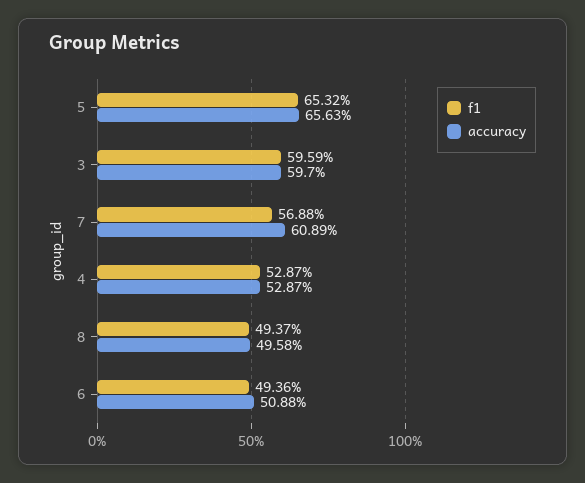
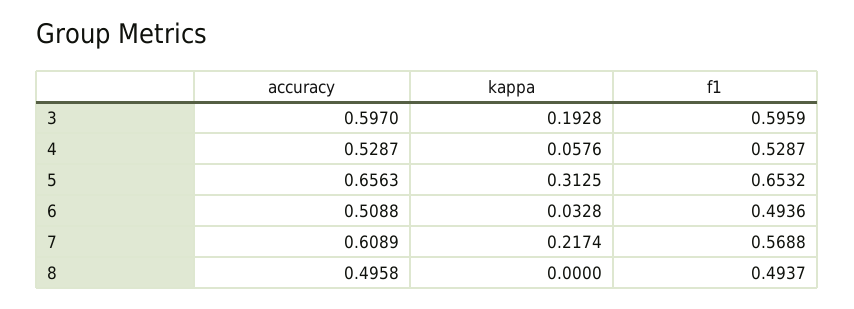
kappa, 3: none -> 0.1928
kappa, 4: none -> 0.0576
kappa, 5: none -> 0.3125
kappa, 6: none -> 0.0328
kappa, 7: none -> 0.2174
kappa, 8: none -> 0

